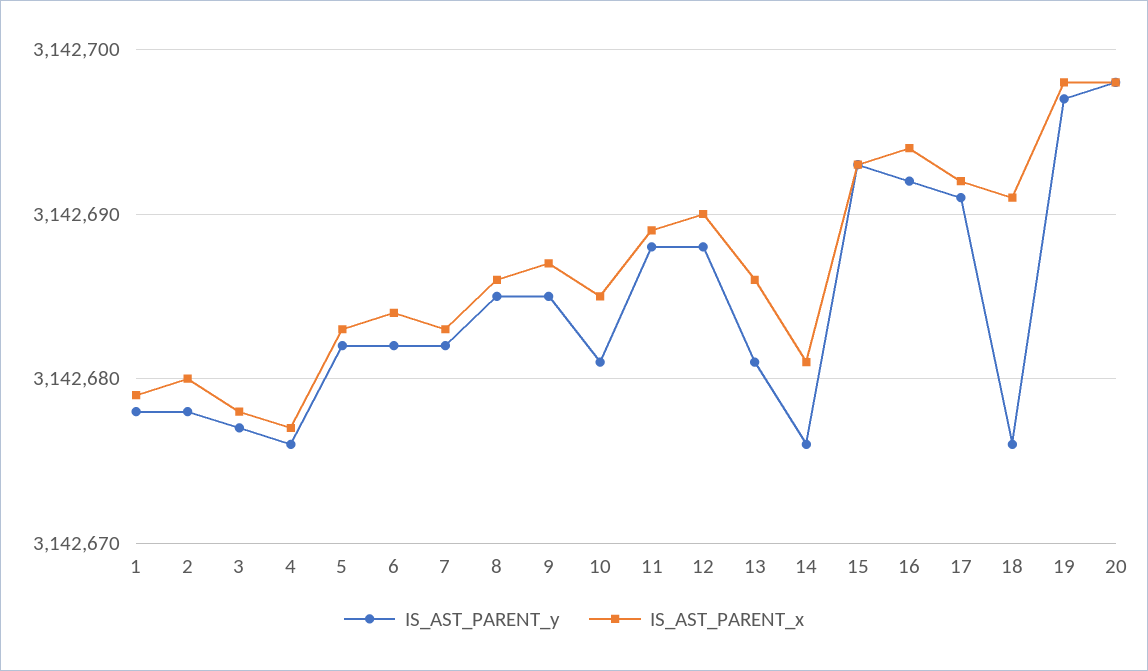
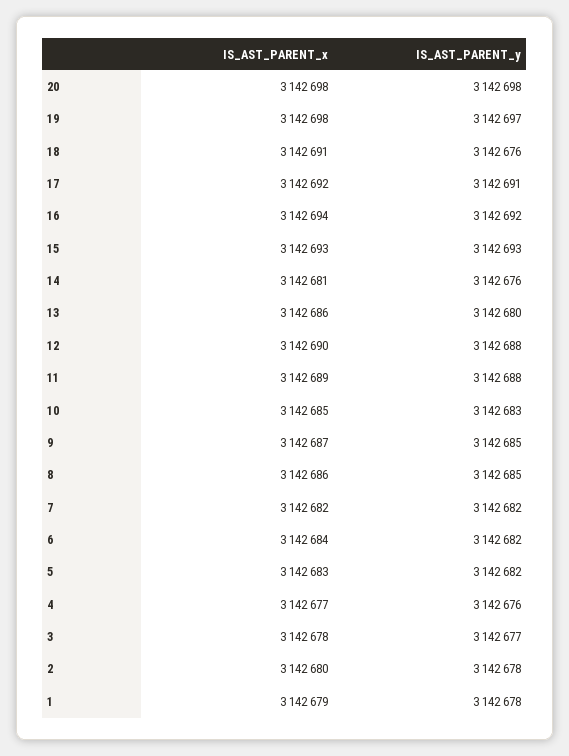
IS_AST_PARENT_x, 7: 3142683 -> 3142682
IS_AST_PARENT_y, 10: 3142681 -> 3142683
IS_AST_PARENT_y, 13: 3142681 -> 3142680

